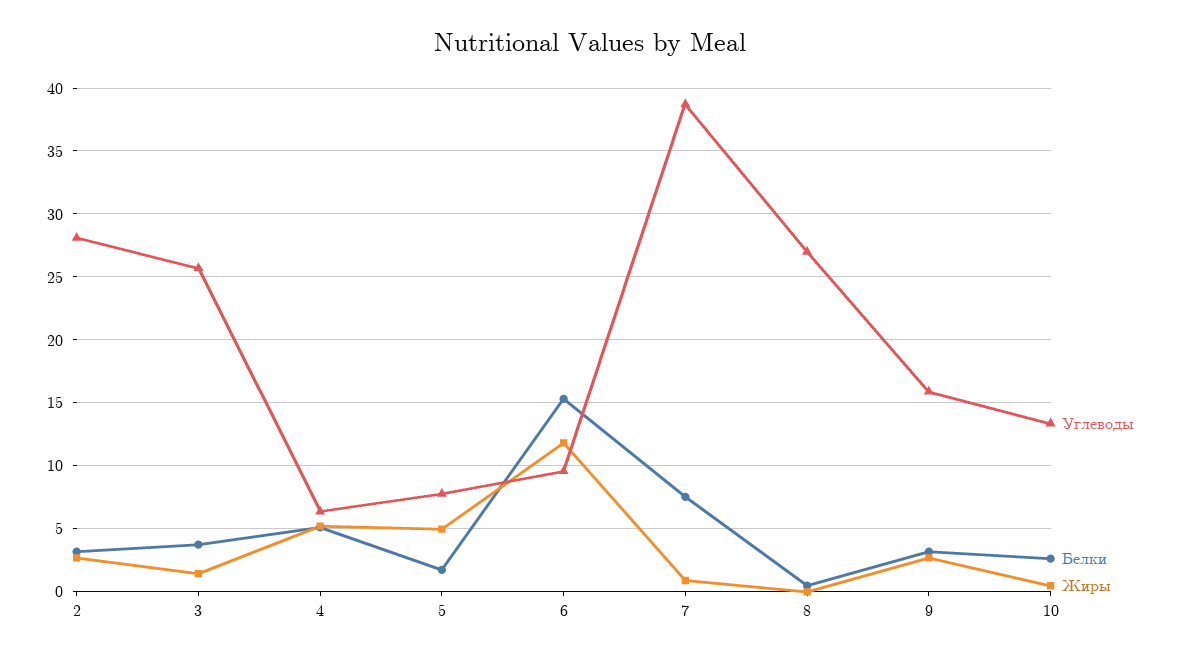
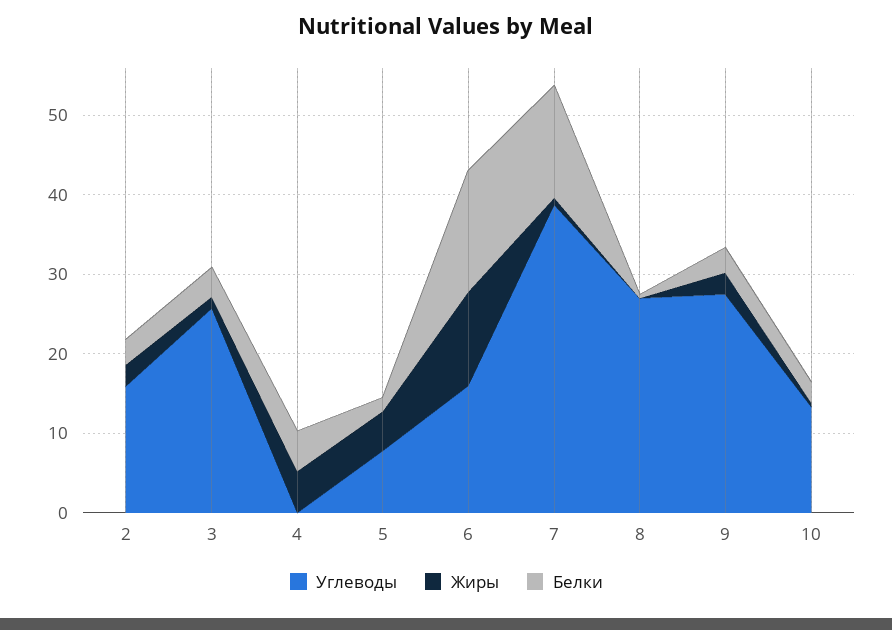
Углеводы, 2: 28 -> 16
Углеводы, 4: 6.5 -> 0
Углеводы, 6: 9.5 -> 16
Белки, 7: 7.5 -> 14
Углеводы, 9: 16 -> 28

